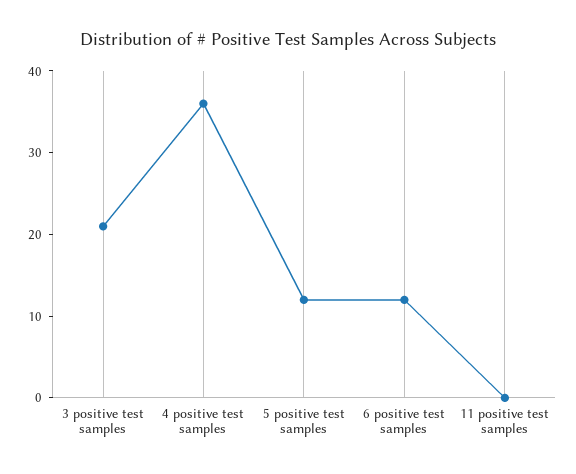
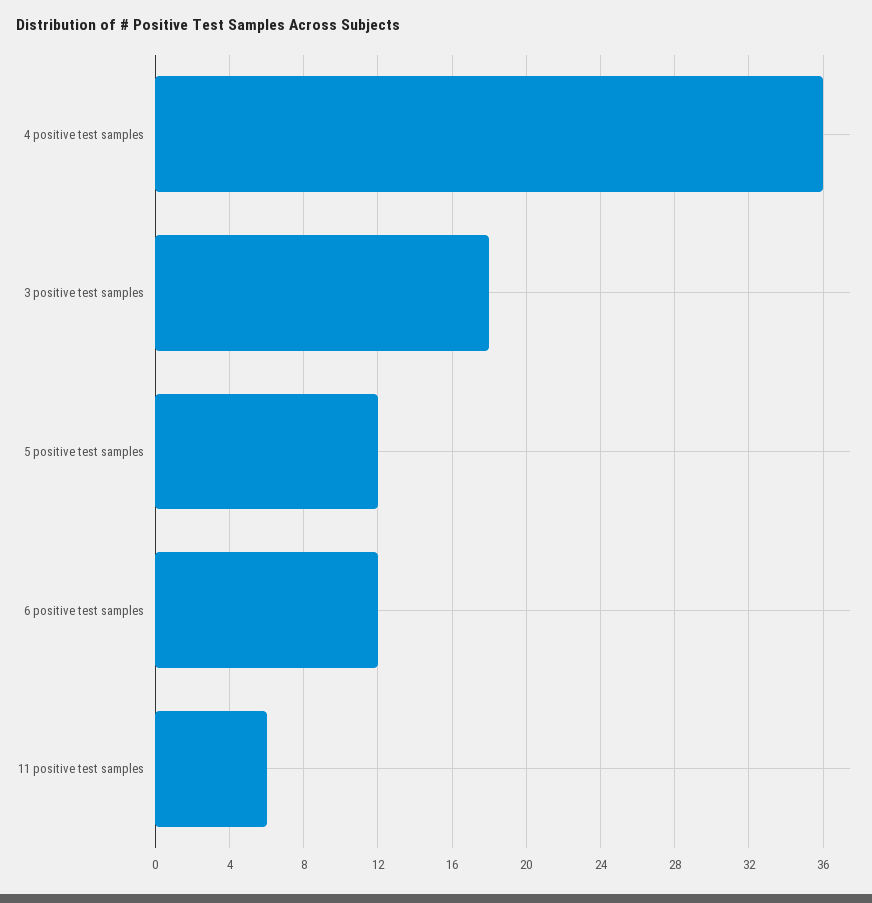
3 positive test samples: 21 -> 18
11 positive test samples: 0 -> 6

